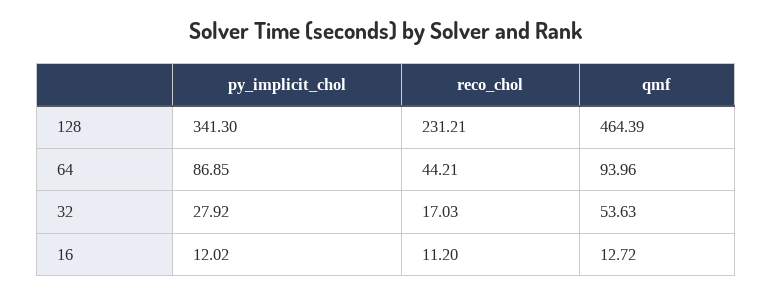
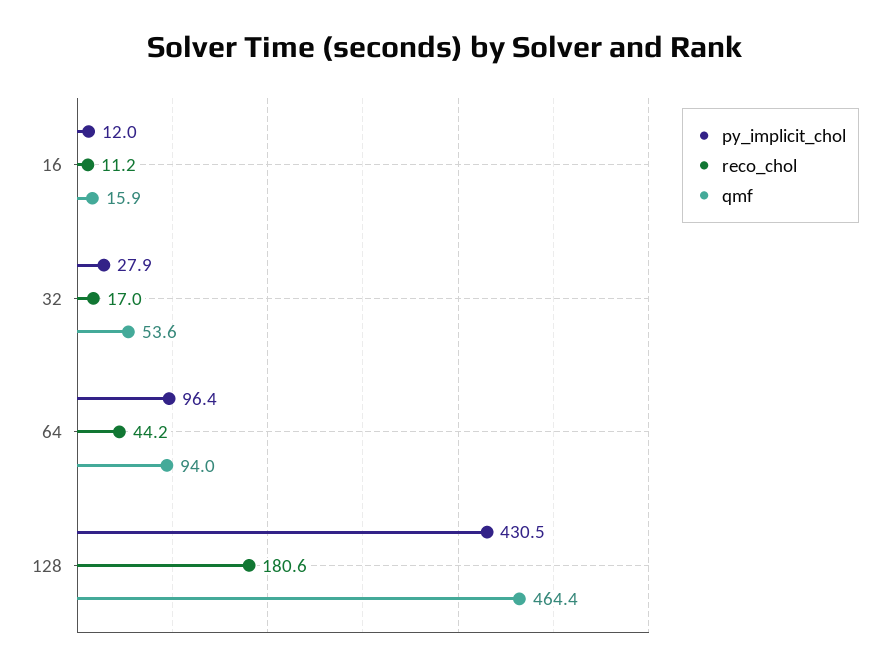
py_implicit_chol, 128: 341.3 -> 430.5
reco_chol, 128: 231.21 -> 180.6
py_implicit_chol, 64: 86.85 -> 96.4
qmf, 16: 12.72 -> 15.9

